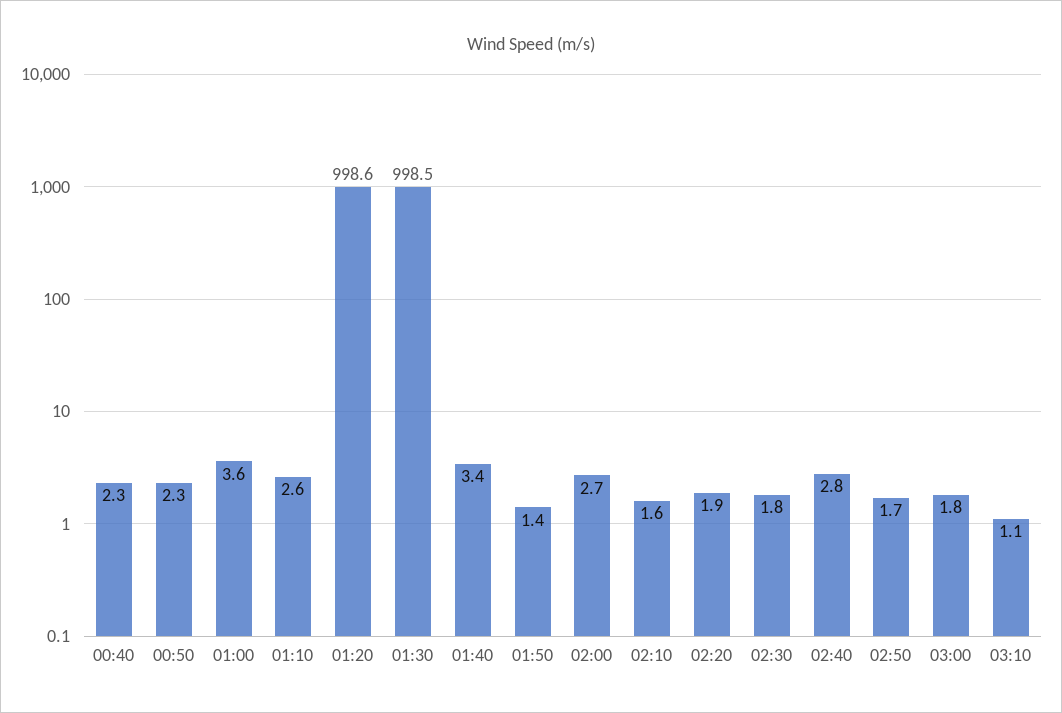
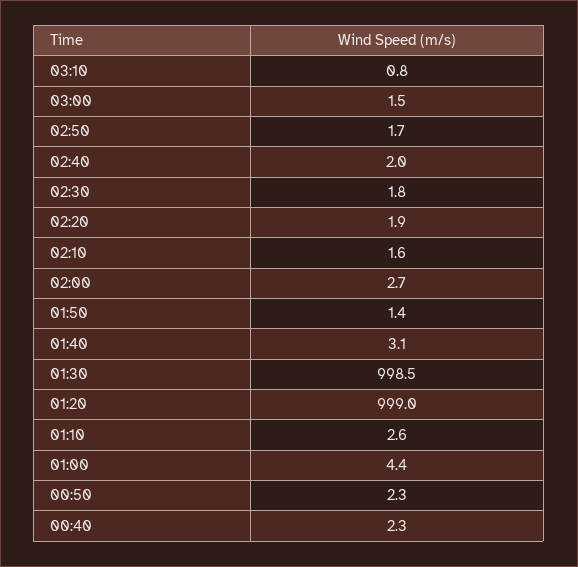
01:00: 3.6 -> 4.4
01:20: 998.6 -> 999
01:40: 3.4 -> 3.1
02:40: 2.8 -> 2
03:00: 1.8 -> 1.5
03:10: 1.1 -> 0.8

